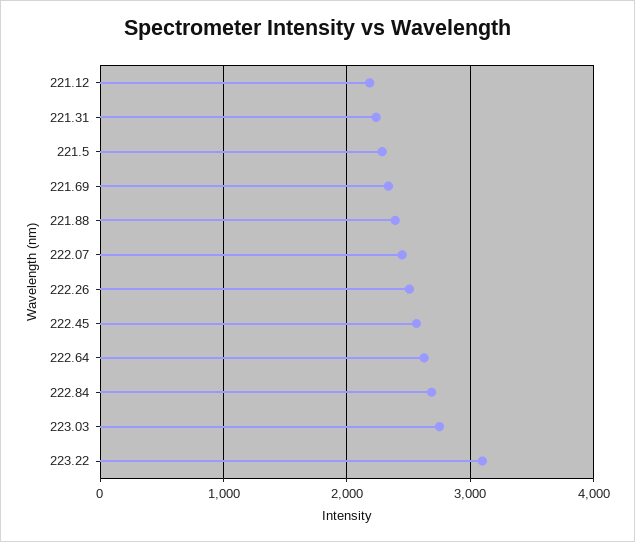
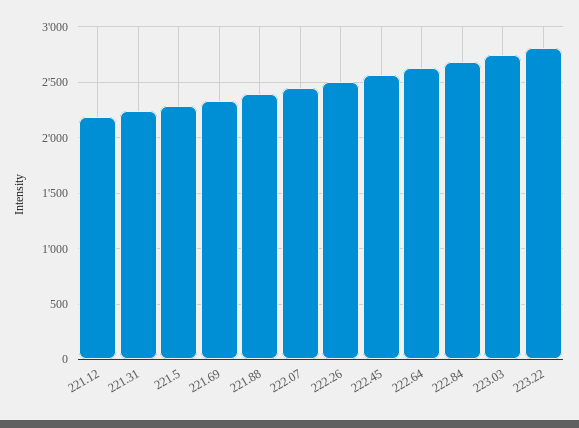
223.22: 3100 -> 2800

